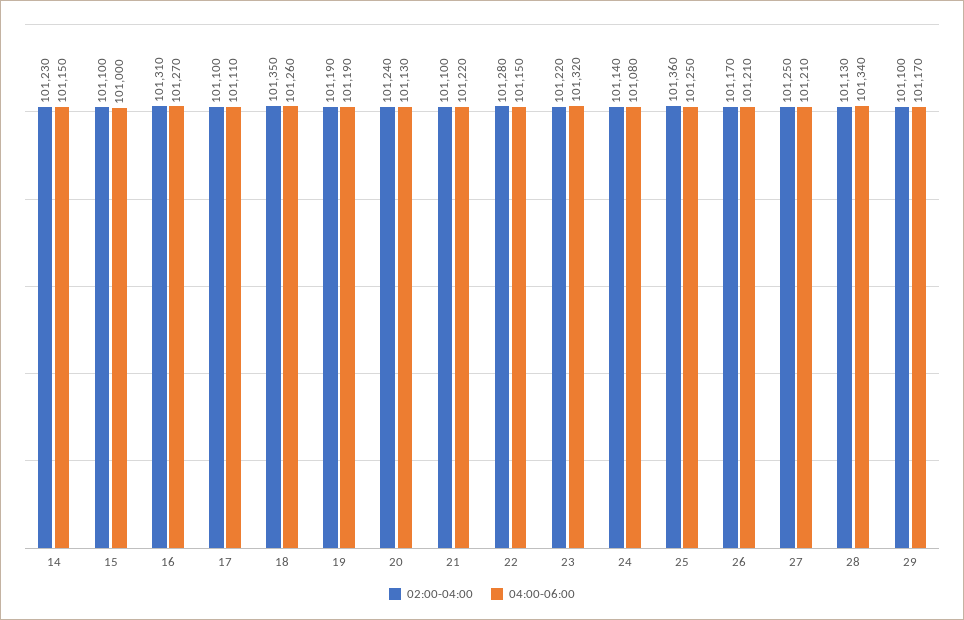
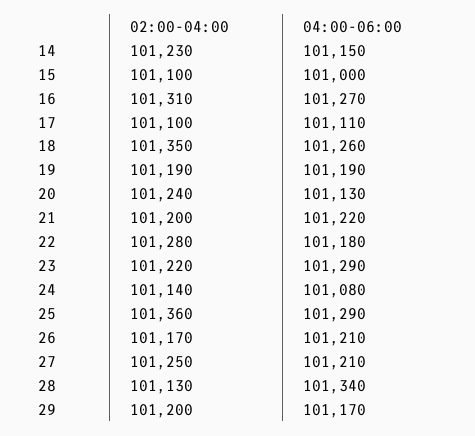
02:00-04:00, 21: 101100 -> 101200
04:00-06:00, 22: 101150 -> 101180
04:00-06:00, 23: 101320 -> 101290
04:00-06:00, 25: 101250 -> 101290
02:00-04:00, 29: 101100 -> 101200

